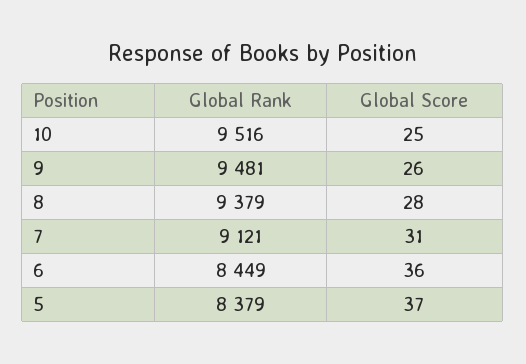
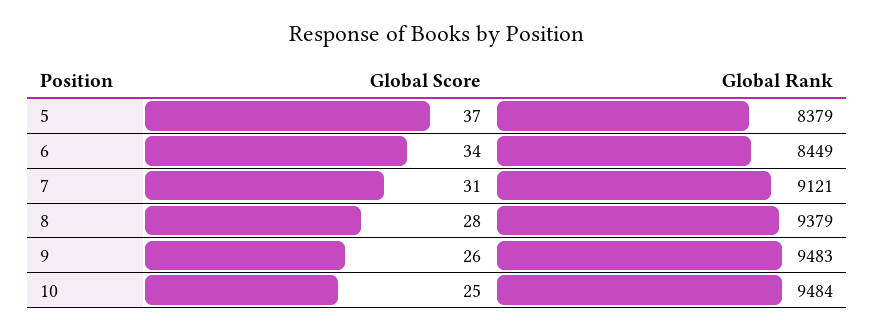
Global Rank, 10: 9516 -> 9484
Global Rank, 9: 9481 -> 9483
Global Score, 6: 36 -> 34

